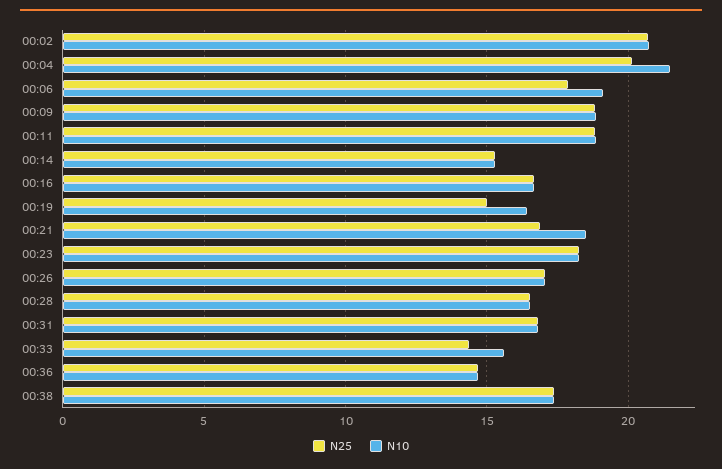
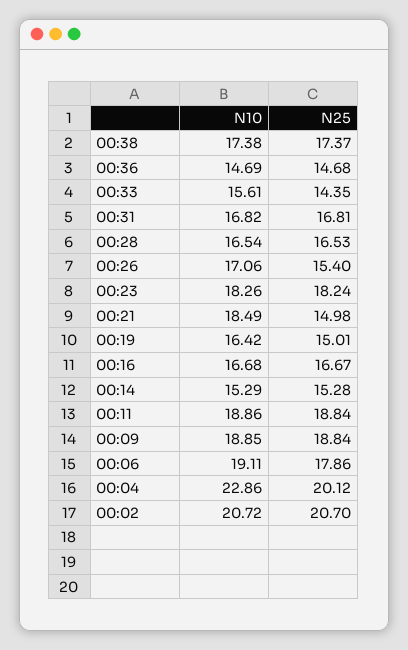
N10, 00:04: 21.5 -> 22.86
N25, 00:21: 17 -> 14.98
N25, 00:26: 17 -> 15.4

